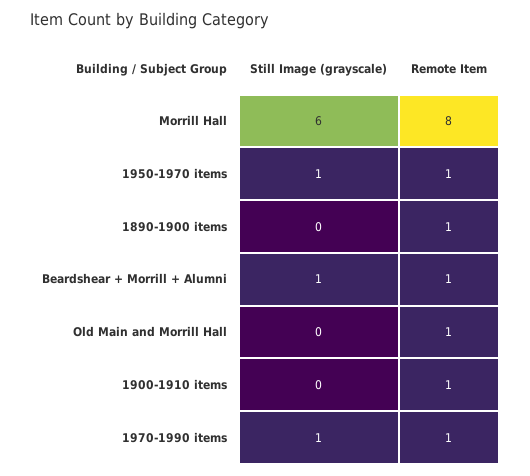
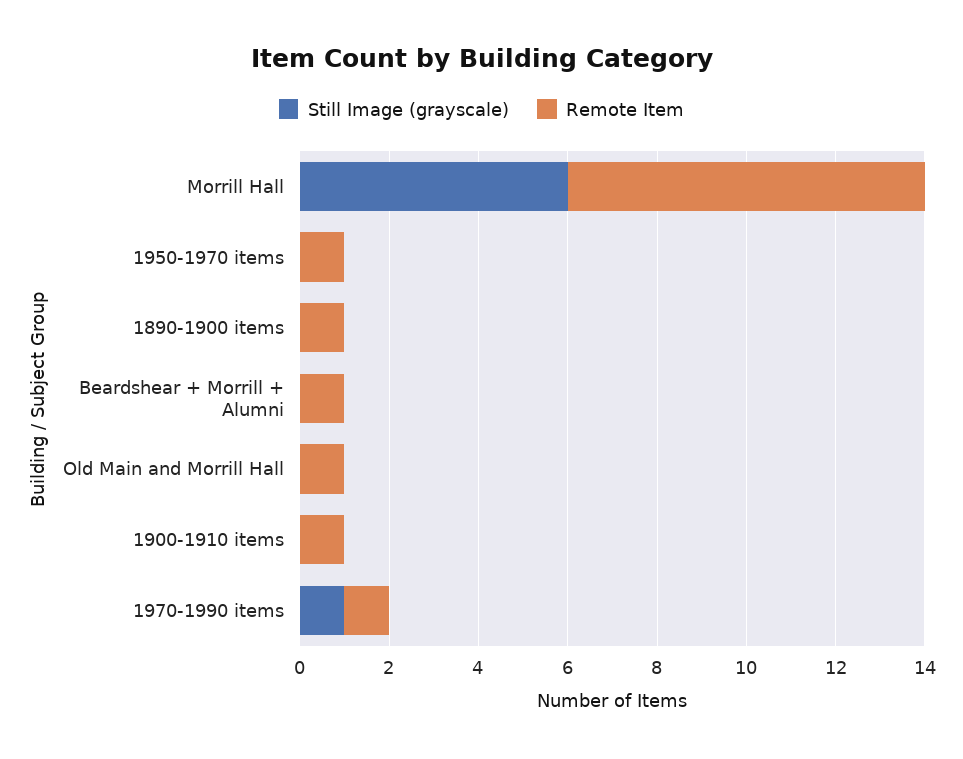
Still Image (grayscale), 1950-1970 items: 1 -> 0
Still Image (grayscale), Beardshear + Morrill + Alumni: 1 -> 0

